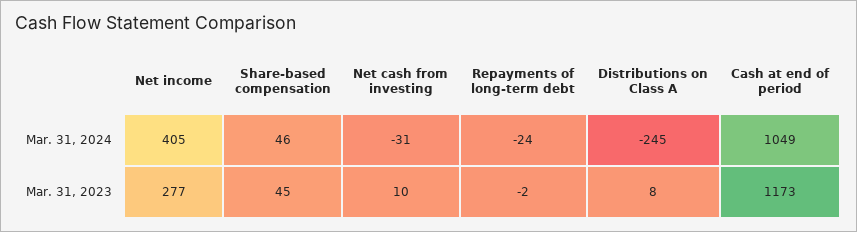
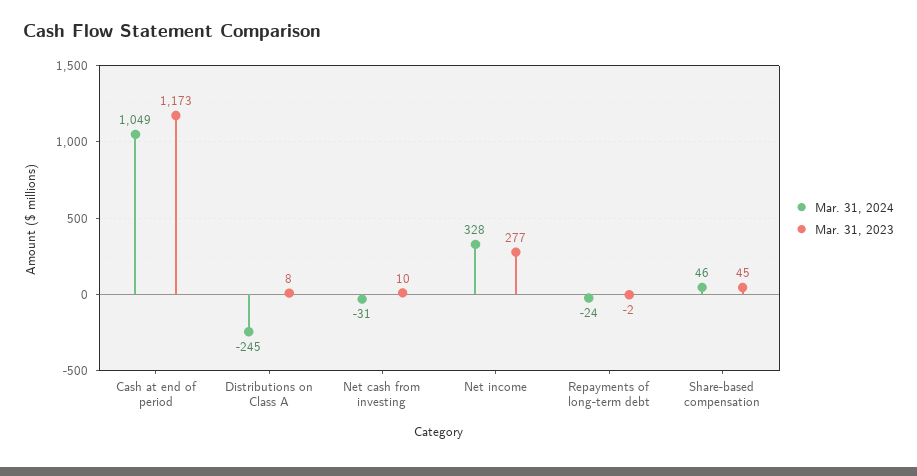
Mar. 31, 2024, Net income: 405 -> 328

